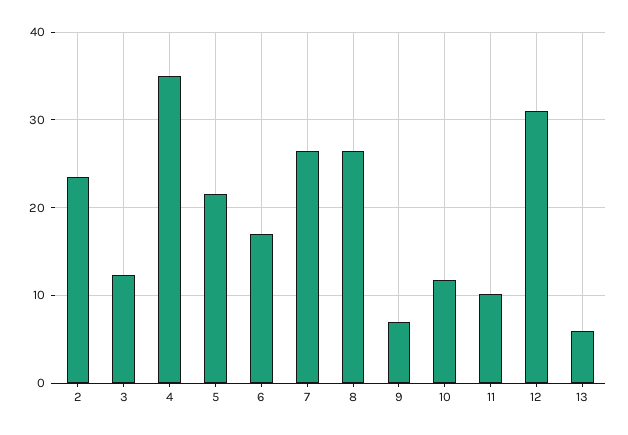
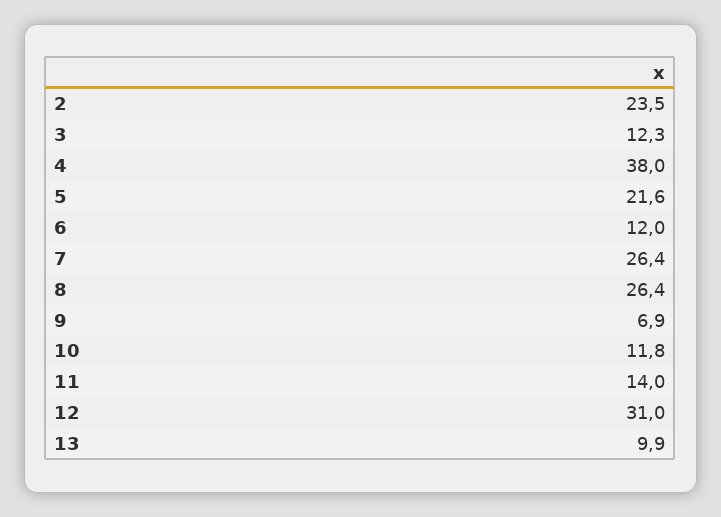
4: 35 -> 38
6: 17 -> 12
11: 10 -> 14
13: 6 -> 9.9

